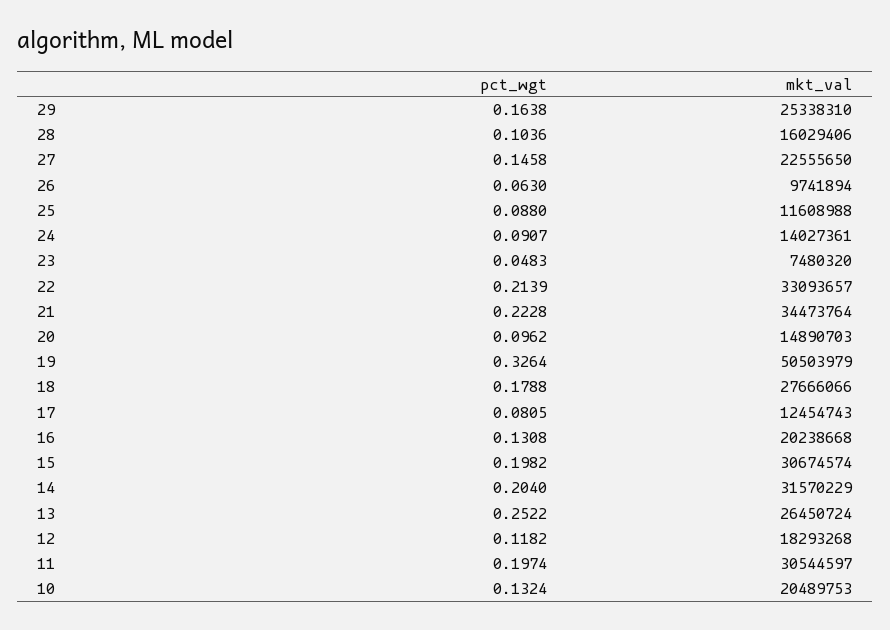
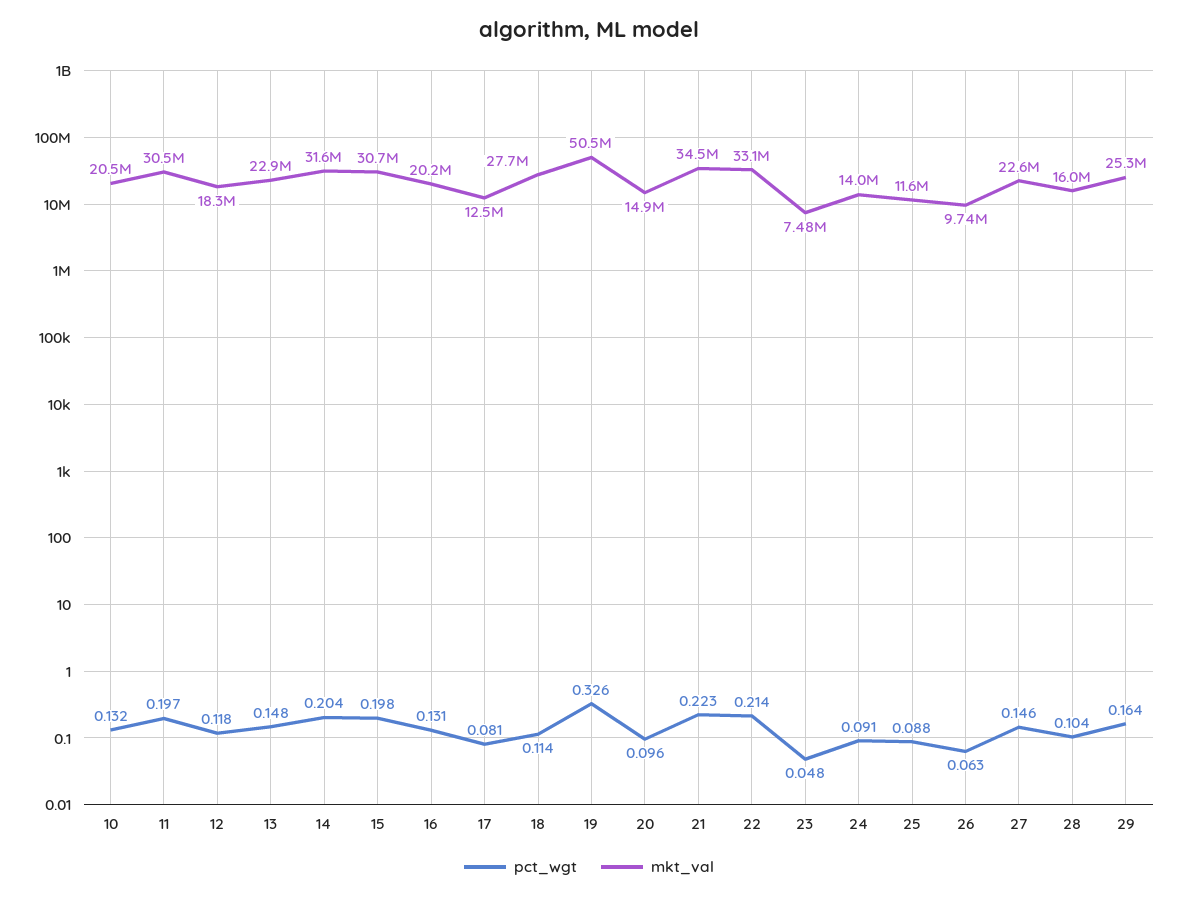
pct_wgt, 18: 0.1788 -> 0.114
pct_wgt, 13: 0.2522 -> 0.148
mkt_val, 13: 26450724 -> 22900000

